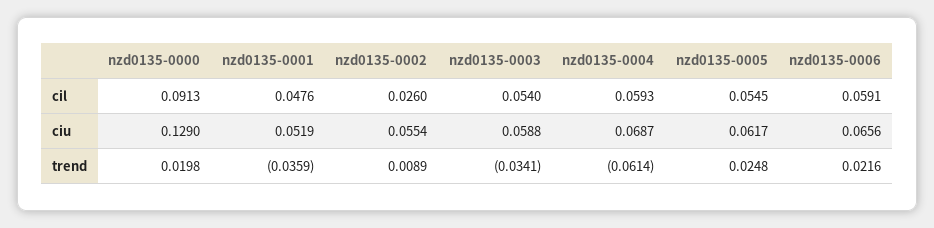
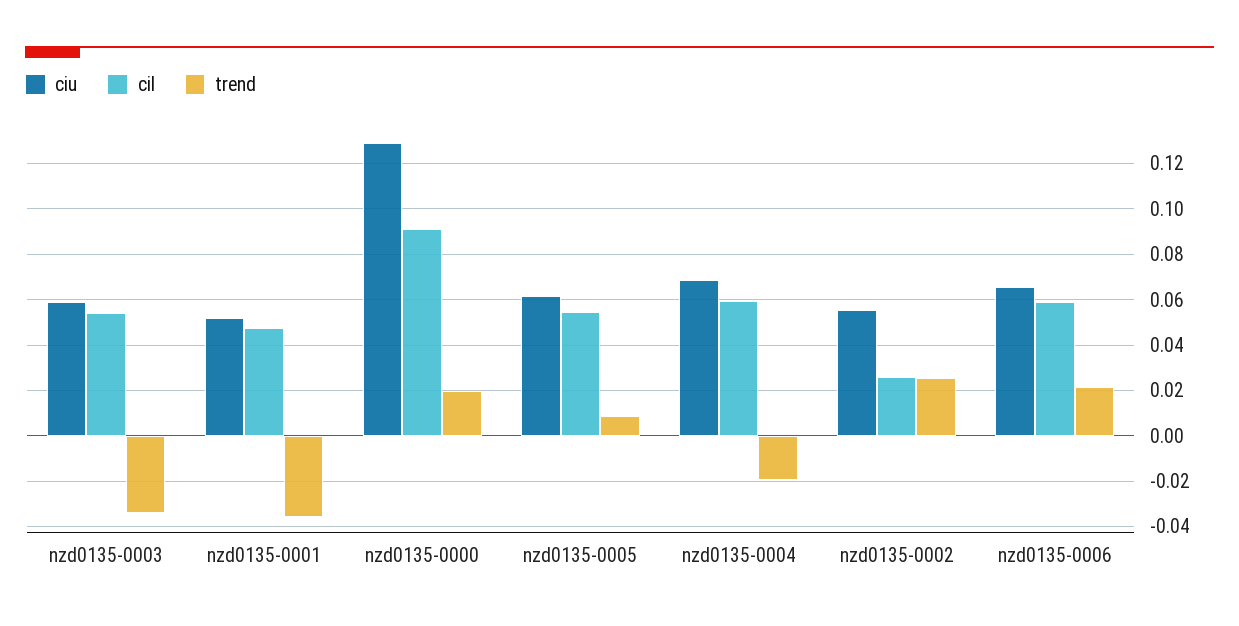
trend, nzd0135-0002: 0.0089 -> 0.025
trend, nzd0135-0004: -0.0614 -> -0.02
trend, nzd0135-0005: 0.0248 -> 0.01

